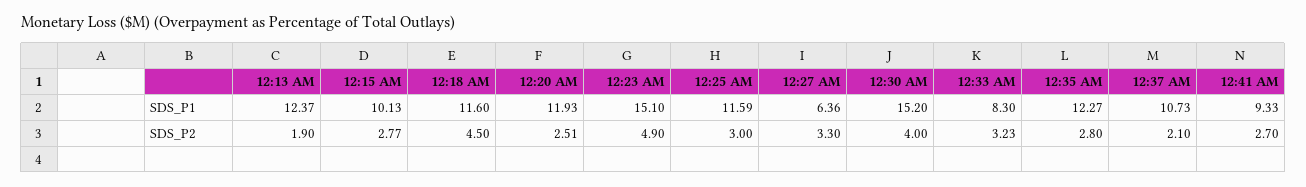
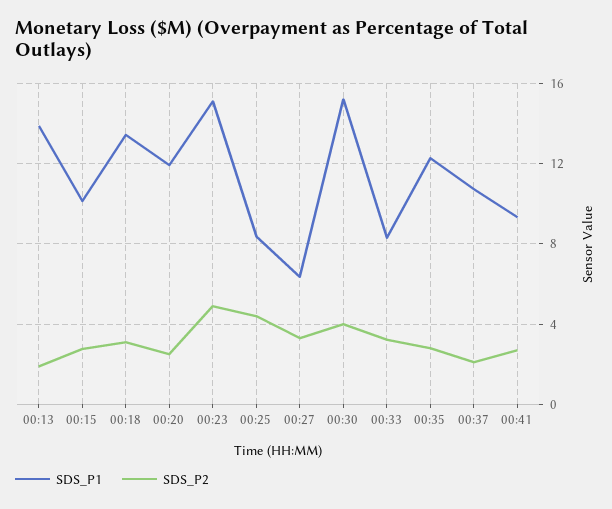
SDS_P1, 12:13 AM: 12.37 -> 14
SDS_P1, 12:18 AM: 11.6 -> 13.5
SDS_P1, 12:25 AM: 11.59 -> 8.5
SDS_P2, 12:18 AM: 4.5 -> 3
SDS_P2, 12:25 AM: 3 -> 4.5

